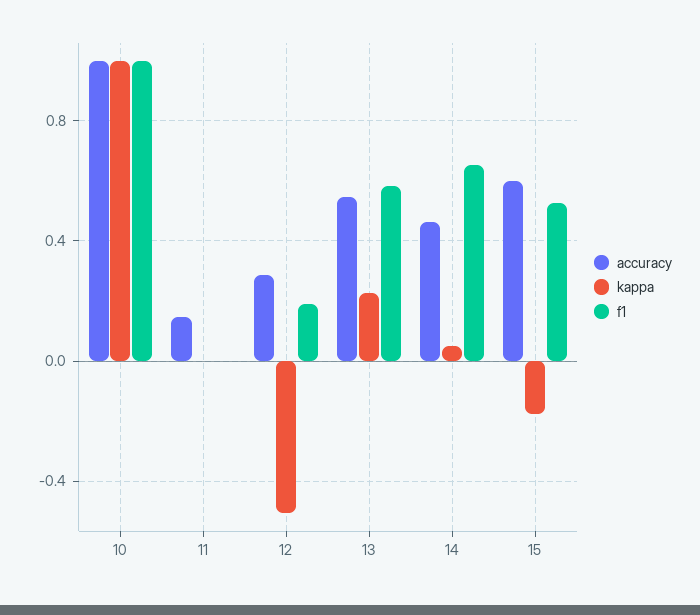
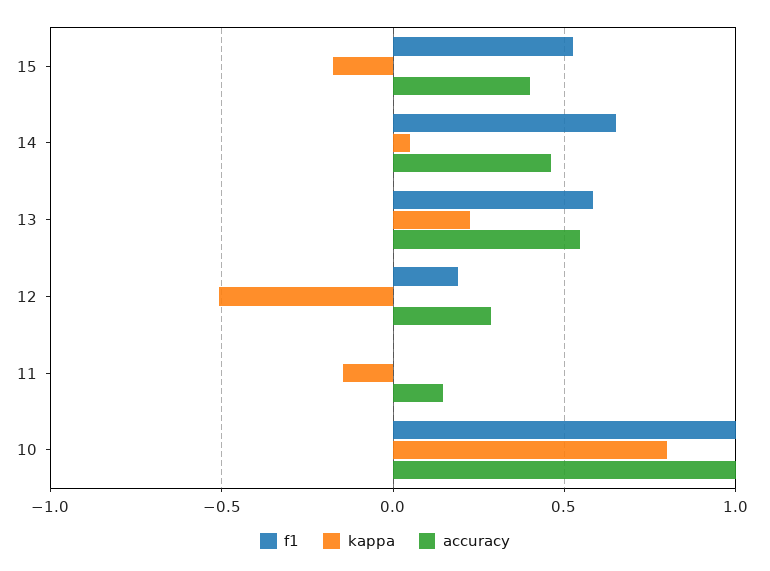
kappa, 10: 1 -> 0.8
kappa, 11: 0 -> -0.15
accuracy, 15: 0.6 -> 0.4

